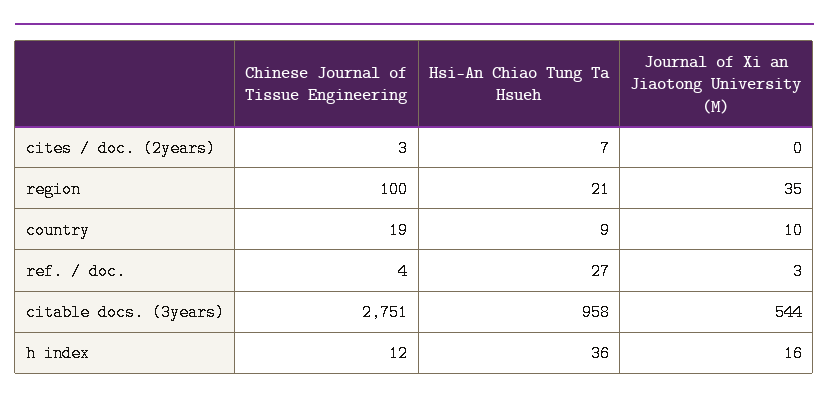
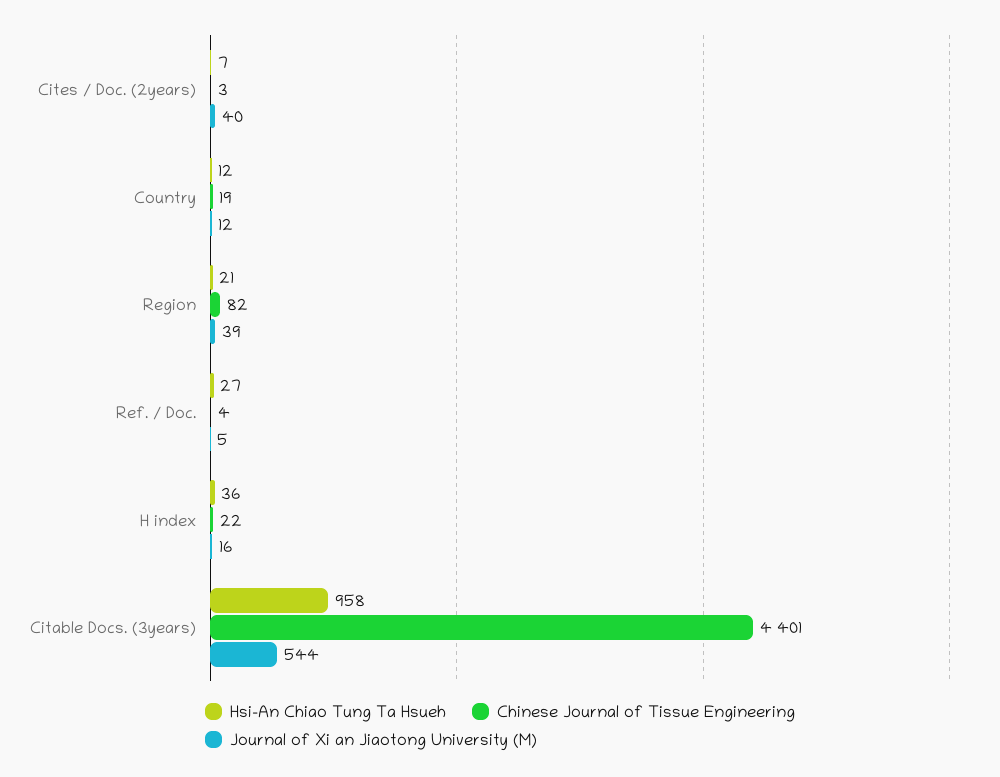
Journal of Xi an Jiaotong University (M), cites / doc. (2years): 0 -> 40
Chinese Journal of Tissue Engineering, region: 100 -> 82
Journal of Xi an Jiaotong University (M), region: 35 -> 39
Hsi-An Chiao Tung Ta Hsueh, country: 9 -> 12
Journal of Xi an Jiaotong University (M), country: 10 -> 12
Journal of Xi an Jiaotong University (M), ref. / doc.: 3 -> 5
Chinese Journal of Tissue Engineering, citable docs. (3years): 2751 -> 4401
Chinese Journal of Tissue Engineering, h index: 12 -> 22

